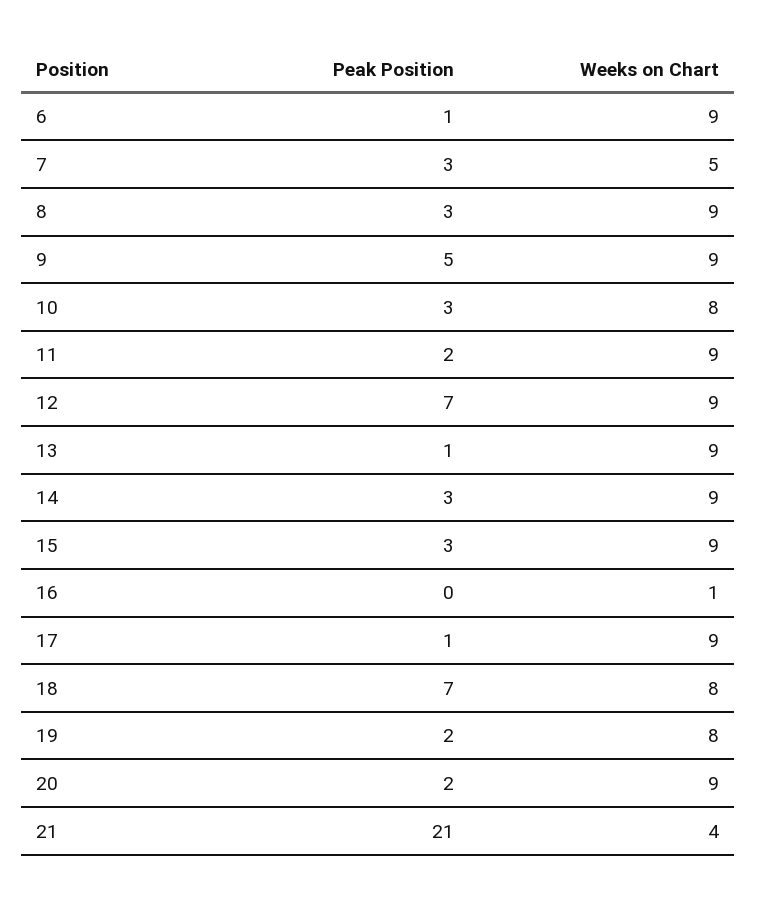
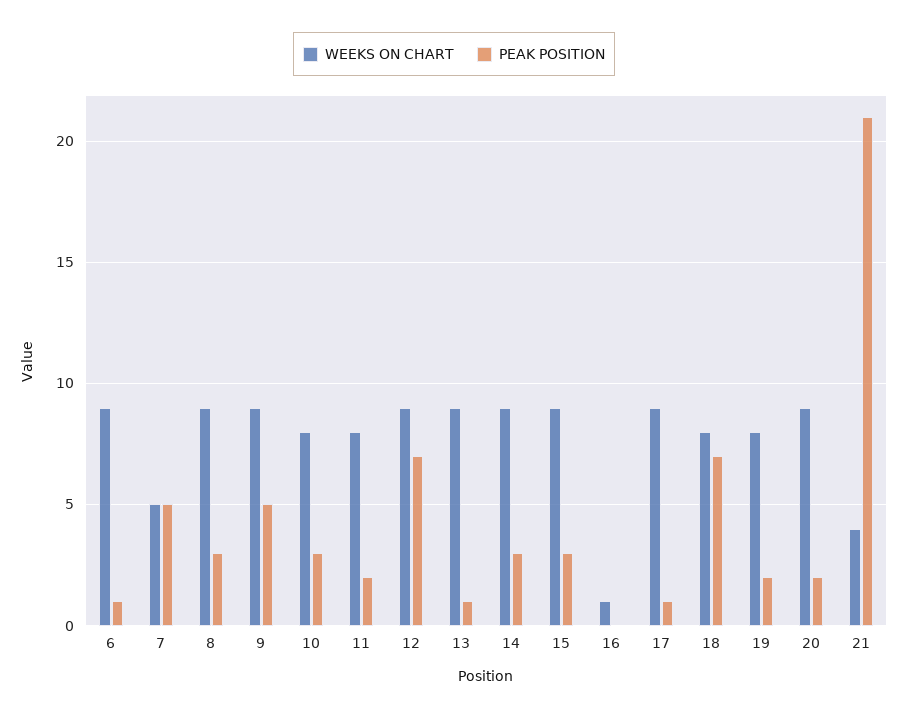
Peak Position, 7: 3 -> 5
Weeks on Chart, 11: 9 -> 8

